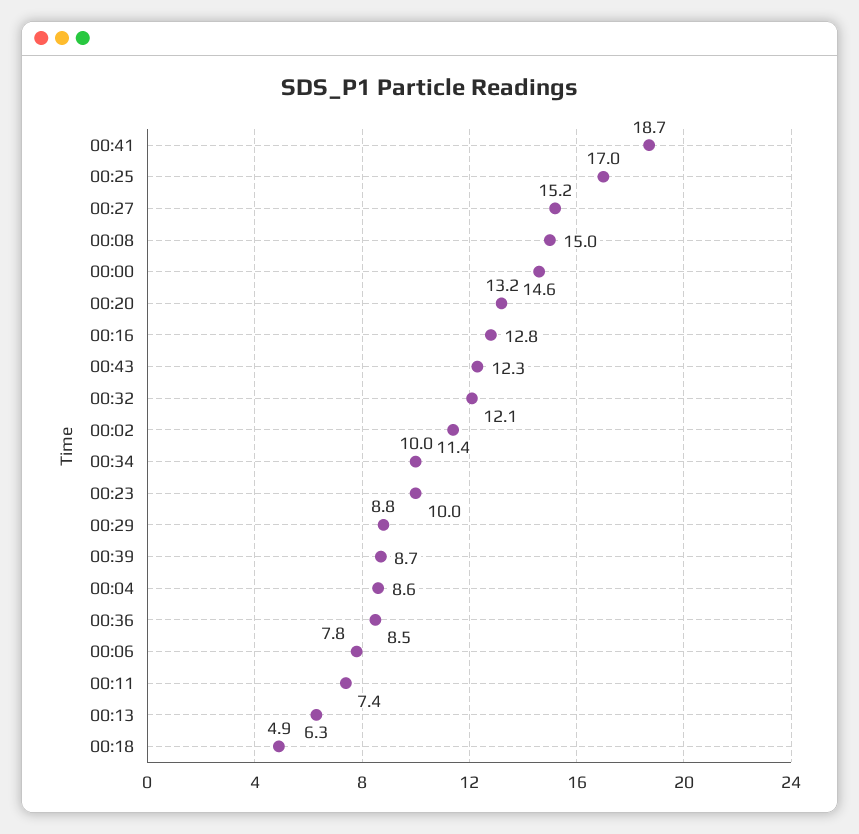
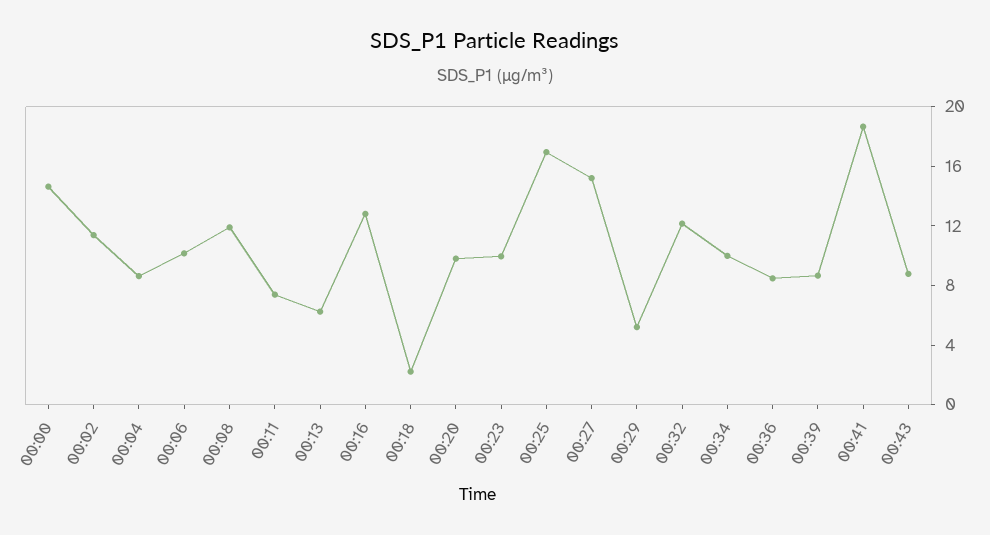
00:08: 15 -> 12
00:20: 13.2 -> 10
00:43: 12.3 -> 9
00:29: 8.8 -> 5
00:06: 7.8 -> 10
00:18: 4.9 -> 2

